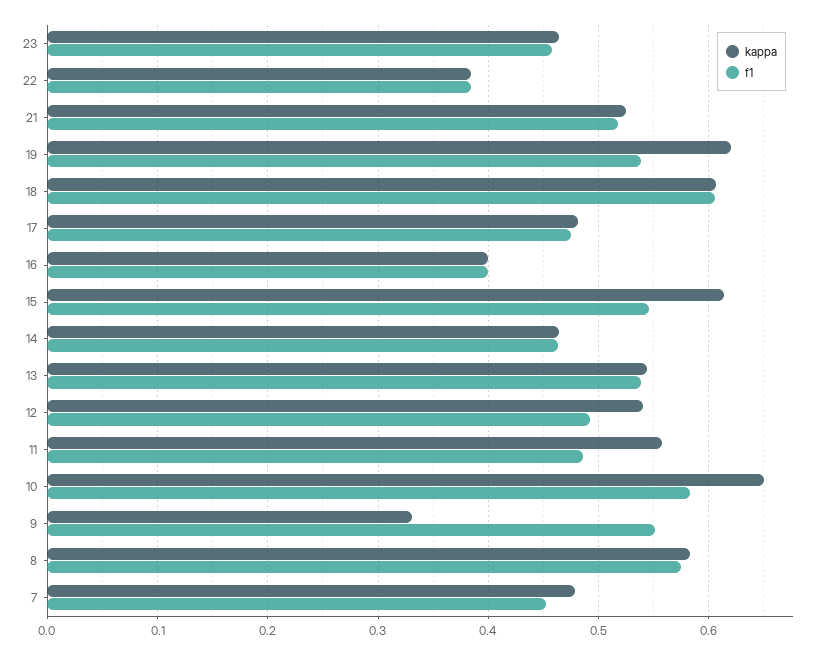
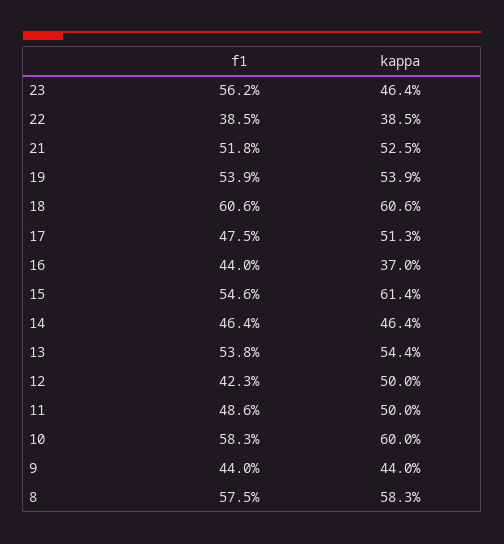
f1, 23: 0.46 -> 0.562
kappa, 19: 0.62 -> 0.539
kappa, 17: 0.48 -> 0.513
kappa, 16: 0.4 -> 0.37
f1, 16: 0.4 -> 0.44
kappa, 12: 0.54 -> 0.5
f1, 12: 0.49 -> 0.423
kappa, 11: 0.56 -> 0.5
kappa, 10: 0.65 -> 0.6
kappa, 9: 0.33 -> 0.44
f1, 9: 0.55 -> 0.44
kappa, 7: 0.48 -> none
f1, 7: 0.45 -> none

